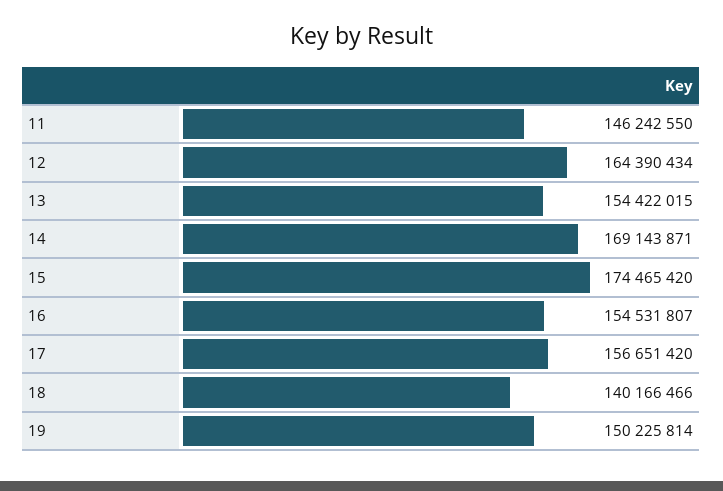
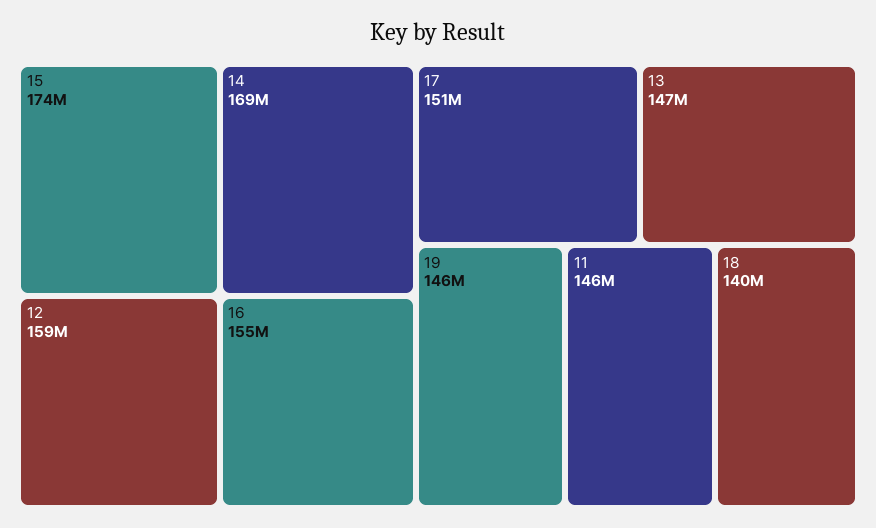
12: 164390434 -> 159000000
13: 154422015 -> 147000000
17: 156651420 -> 151000000
19: 150225814 -> 146000000

